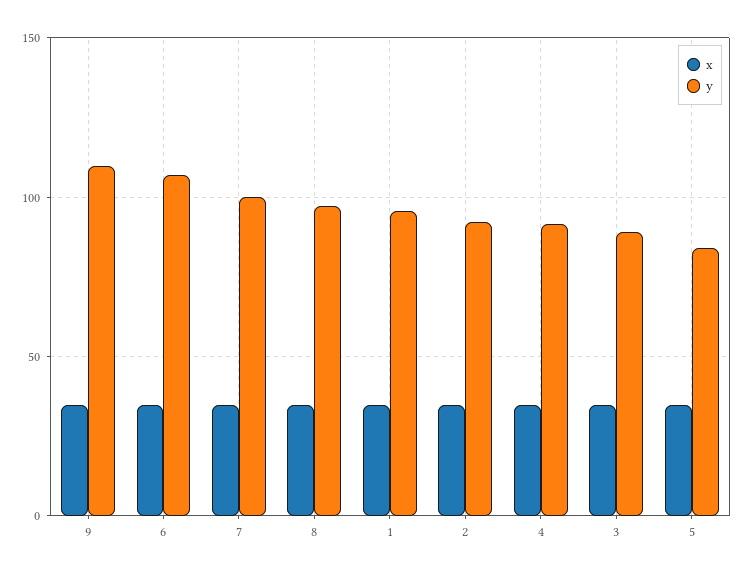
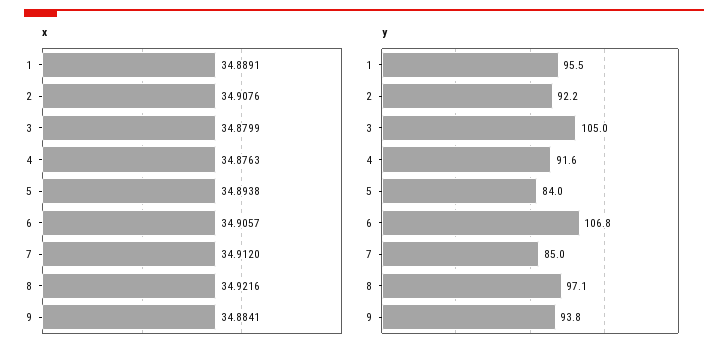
y, 9: 110 -> 93.8
y, 7: 100 -> 85
y, 3: 90 -> 105

